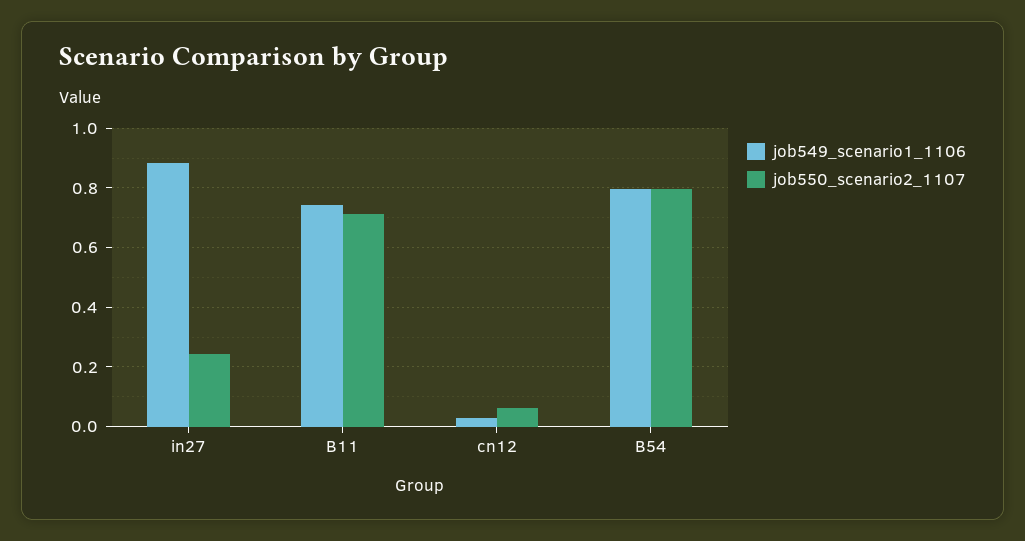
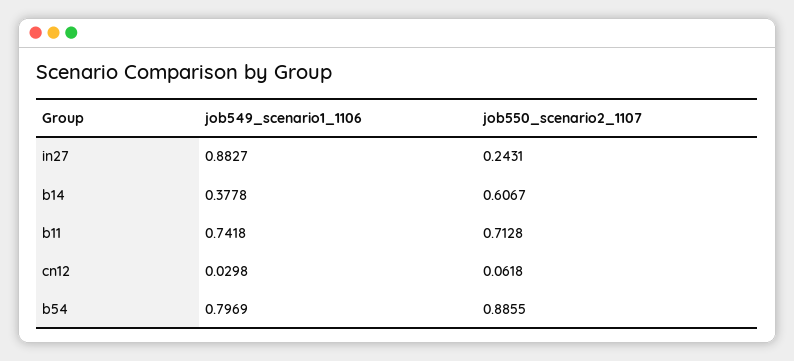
job550_scenario2_1107, B54: 0.8 -> 0.8855
job549_scenario1_1106, b14: none -> 0.3778
job550_scenario2_1107, b14: none -> 0.6067

